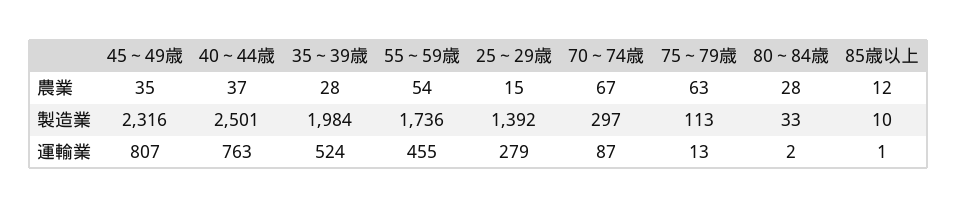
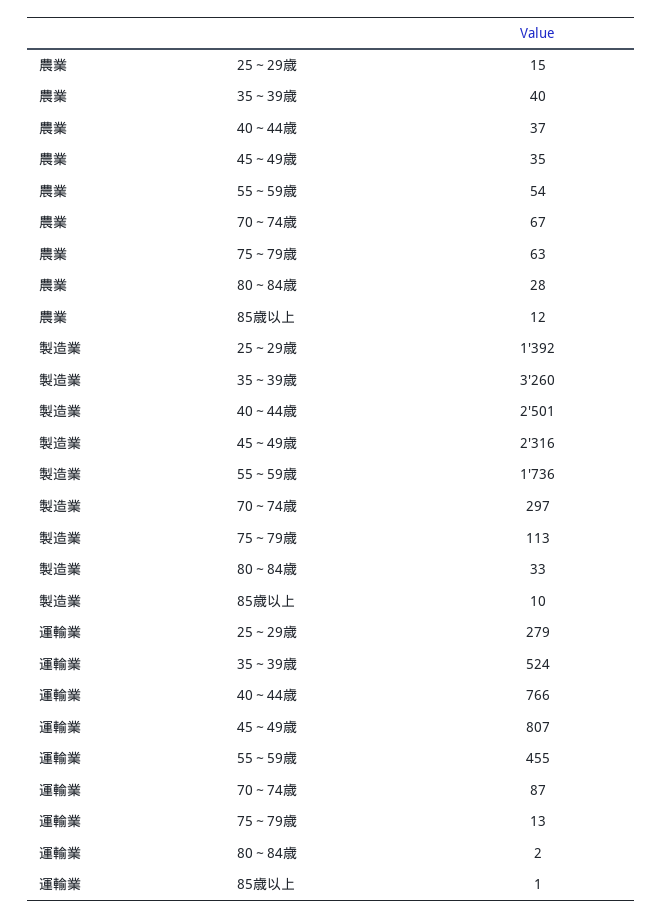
35～39歳, 農業: 28 -> 40
35～39歳, 製造業: 1984 -> 3260
40～44歳, 運輸業: 763 -> 766

